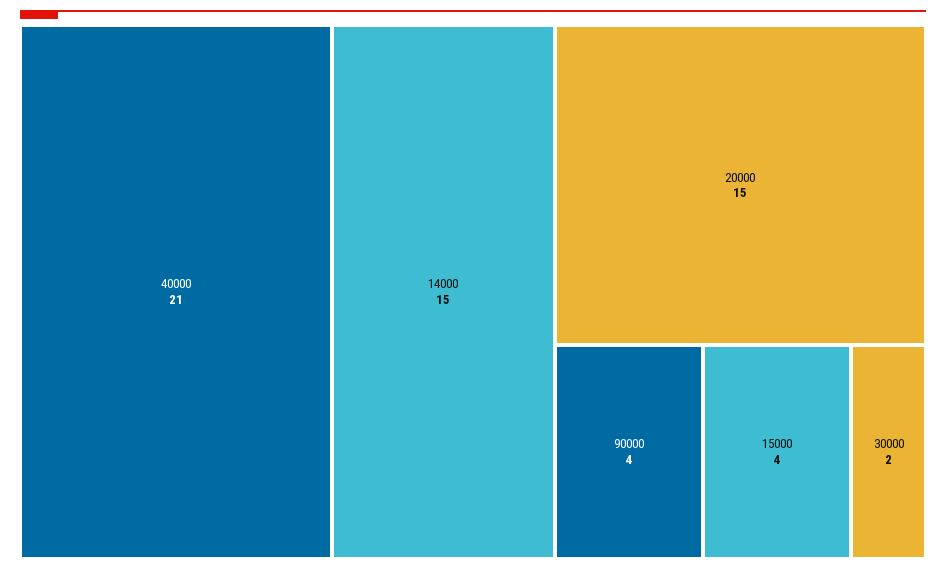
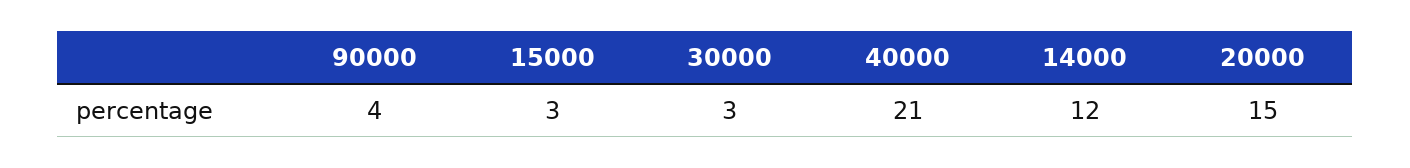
14000: 15 -> 12
15000: 4 -> 3
30000: 2 -> 3

